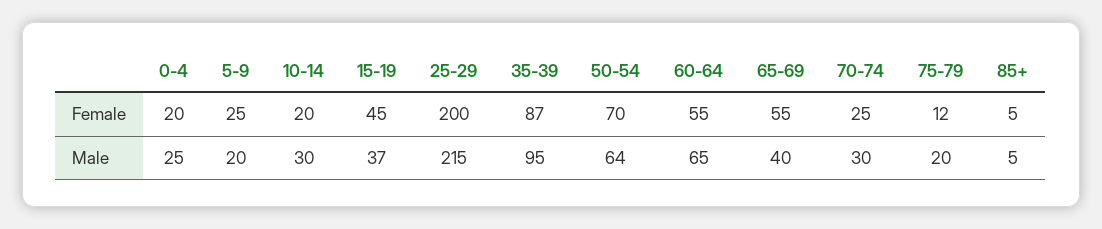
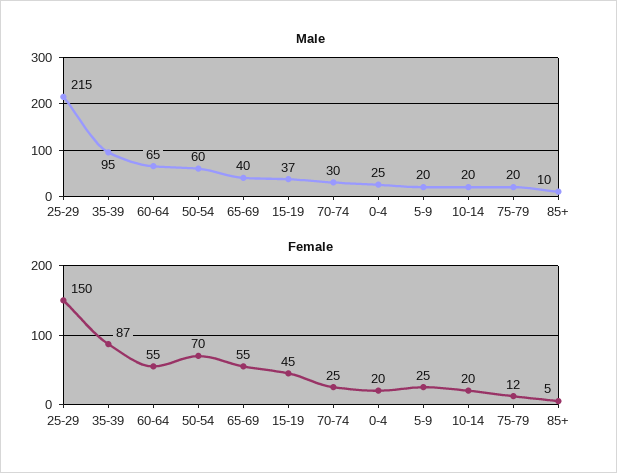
Female, 25-29: 200 -> 150
Male, 10-14: 30 -> 20
Male, 50-54: 64 -> 60
Male, 85+: 5 -> 10

